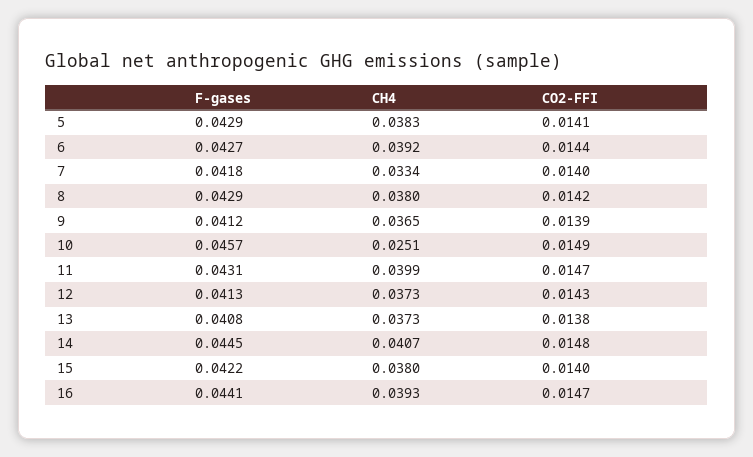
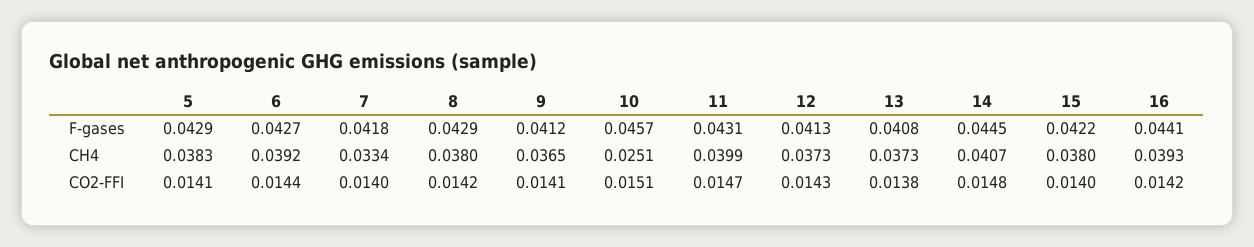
CO2-FFI, 9: 0.0139 -> 0.0141
CO2-FFI, 10: 0.0149 -> 0.0151
CO2-FFI, 16: 0.0147 -> 0.0142

